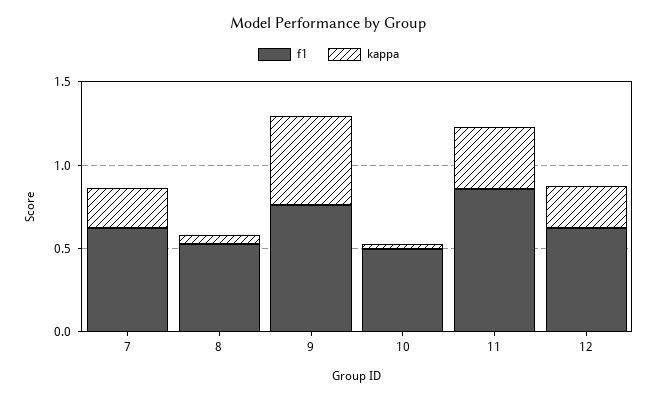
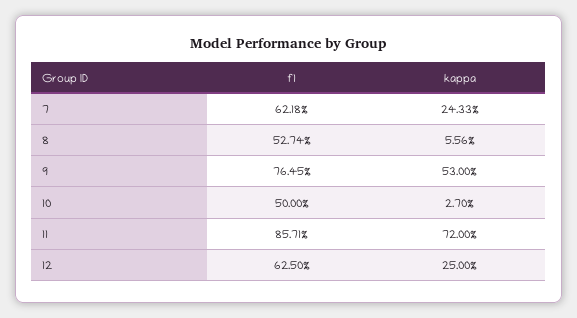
kappa, 11: 0.4 -> 0.72

